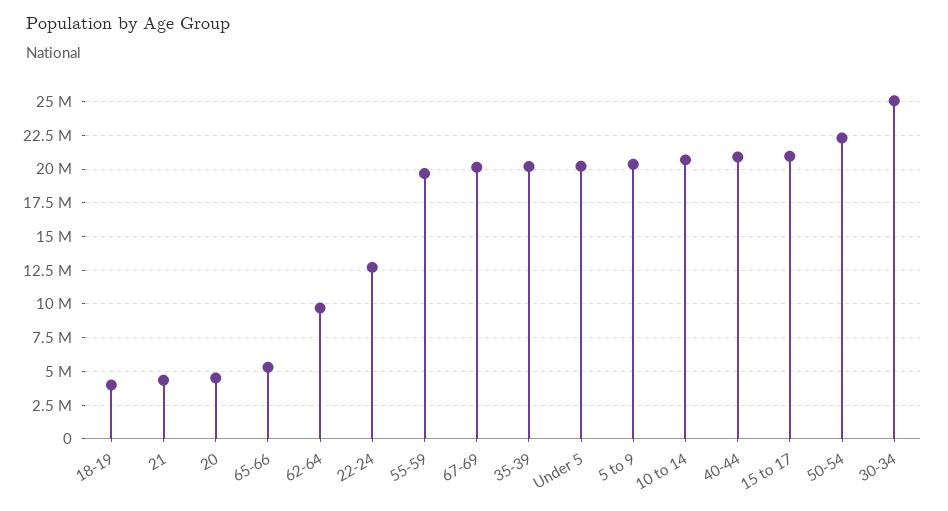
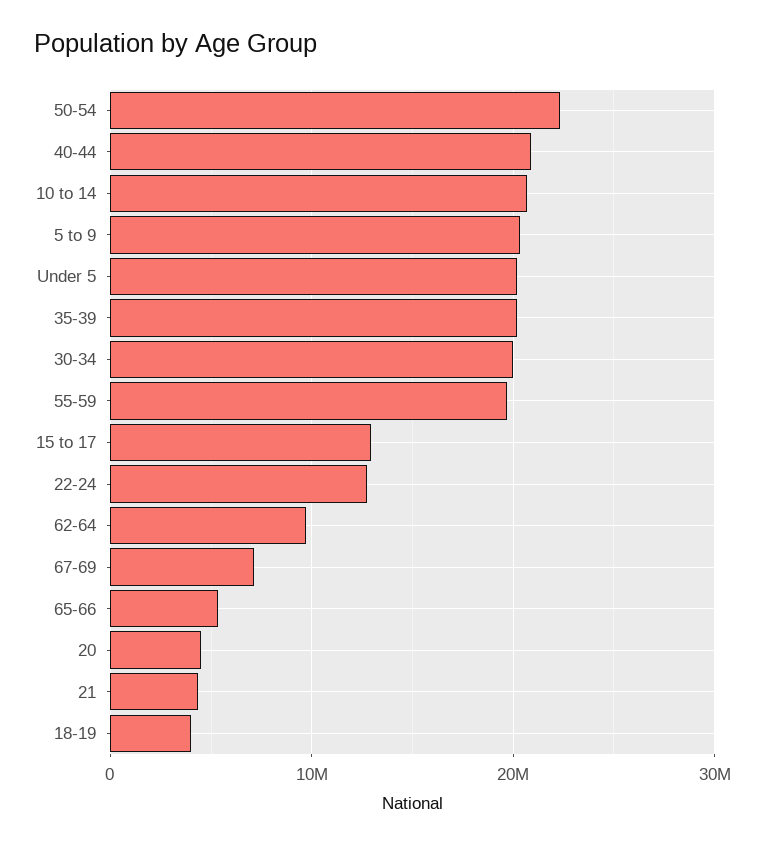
67-69: 20000000 -> 7000000
15 to 17: 21000000 -> 13000000
30-34: 25000000 -> 20000000

